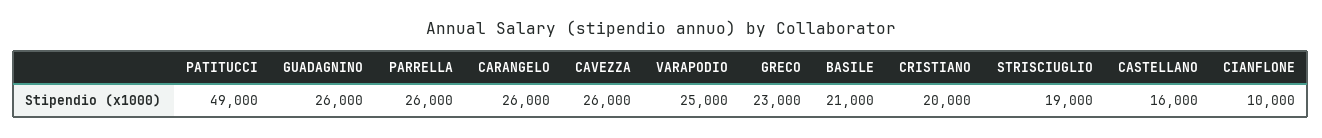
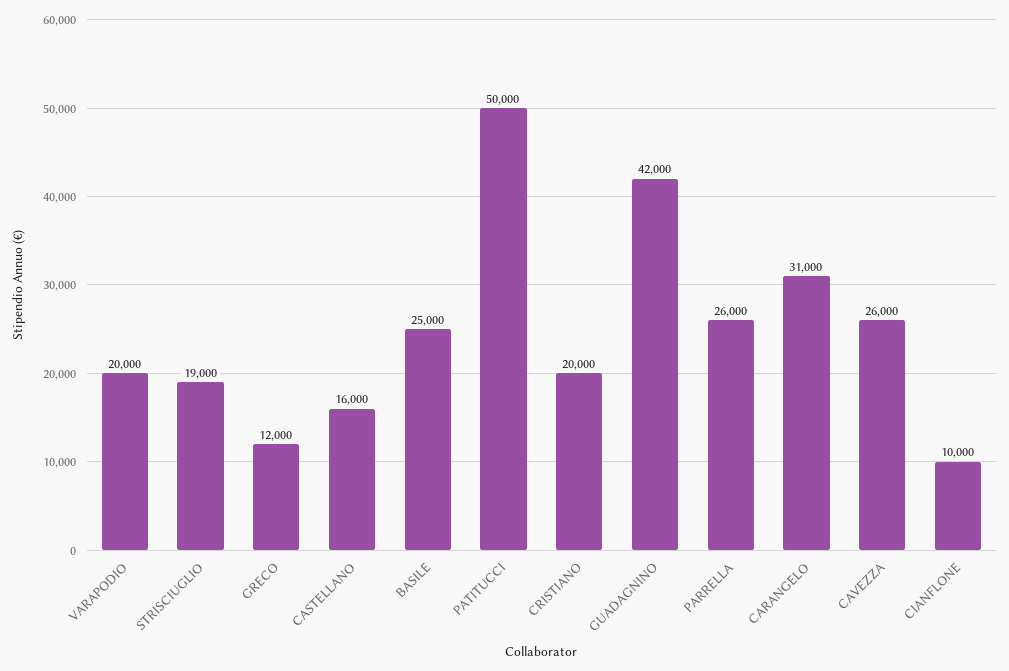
PATITUCCI: 49000 -> 50000
GUADAGNINO: 26000 -> 42000
CARANGELO: 26000 -> 31000
VARAPODIO: 25000 -> 20000
GRECO: 23000 -> 12000
BASILE: 21000 -> 25000

